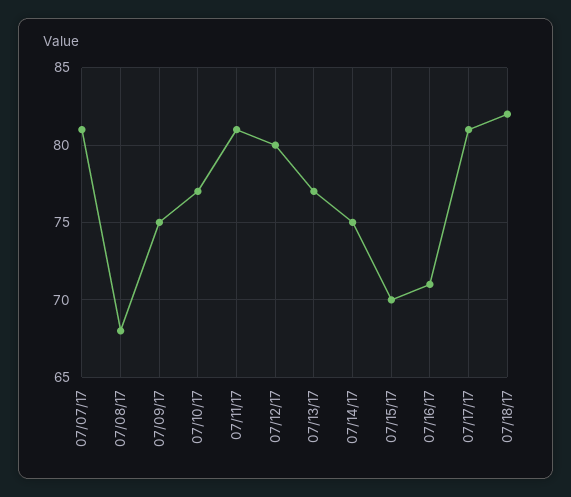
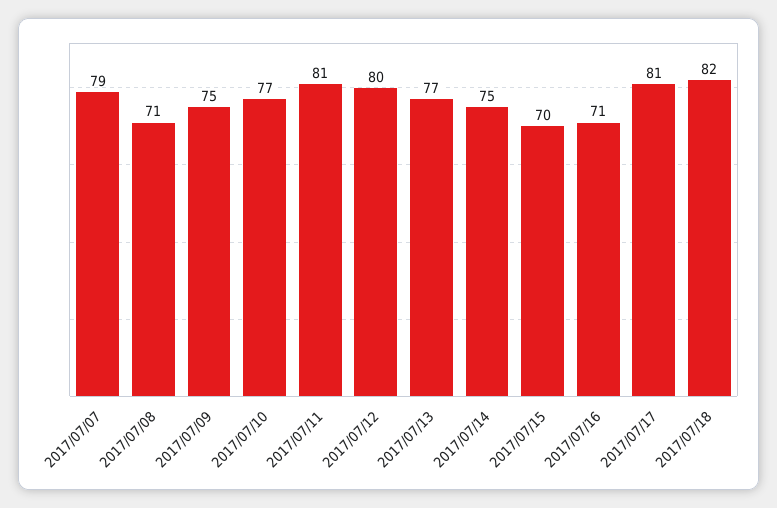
07/07/17: 81 -> 79
07/08/17: 68 -> 71

